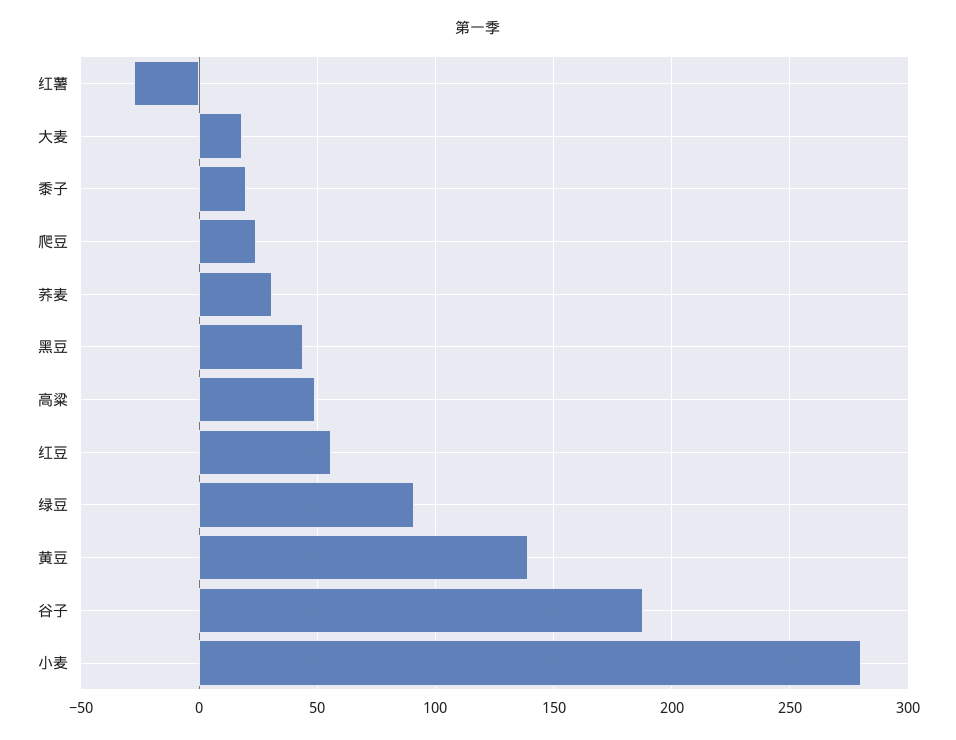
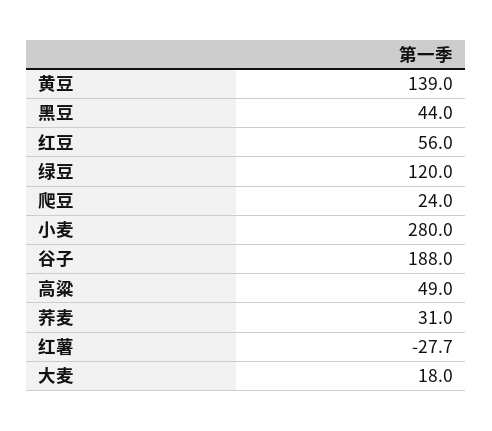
黍子: 20 -> none
绿豆: 90 -> 120

